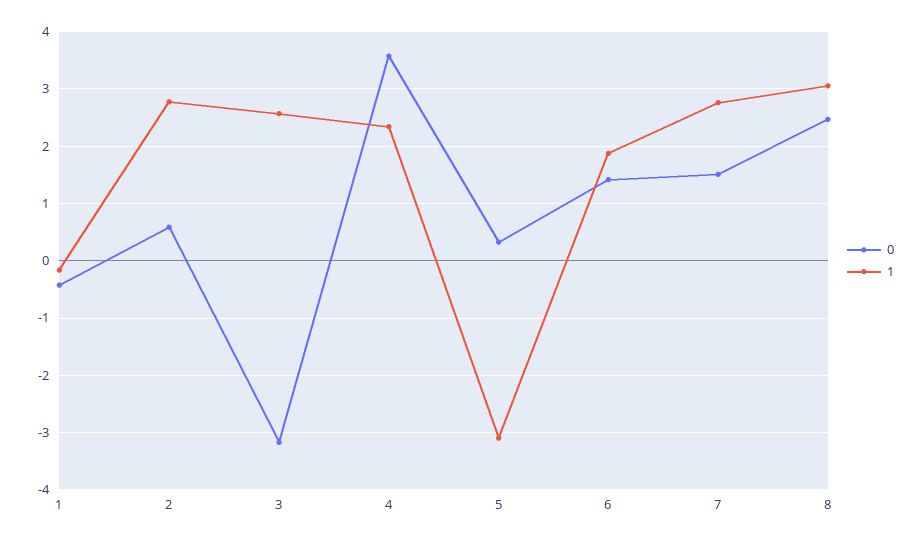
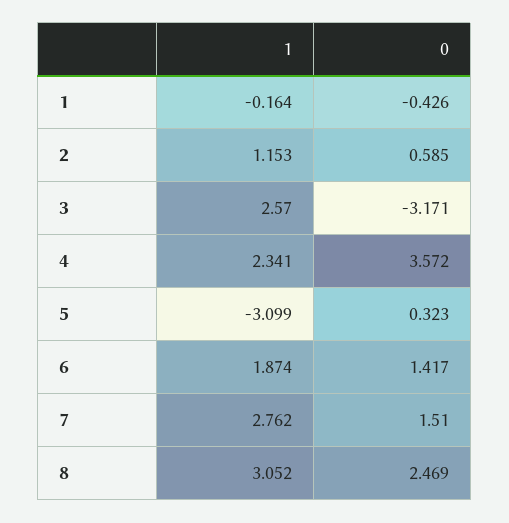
1, 2: 2.8 -> 1.153

